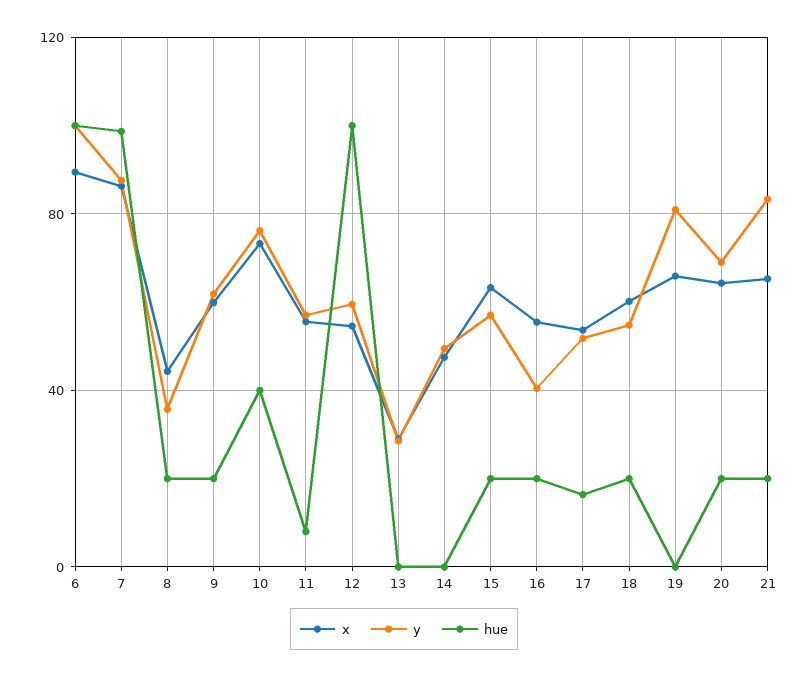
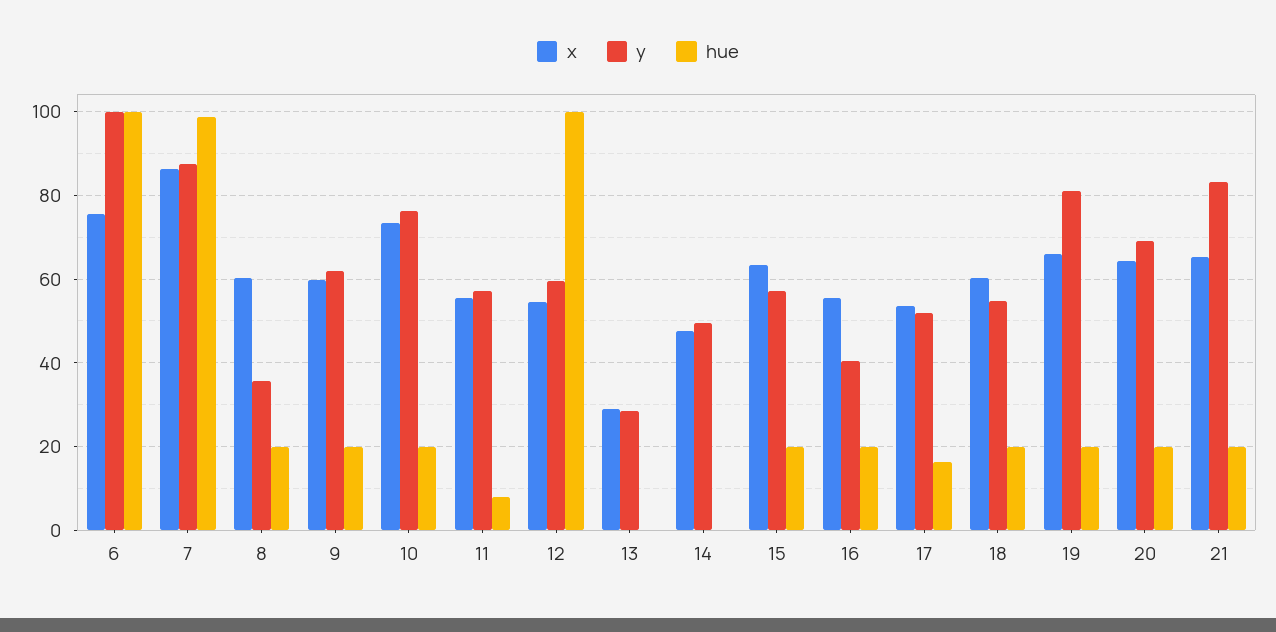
x, 6: 90 -> 76
x, 8: 45 -> 60
hue, 10: 40 -> 20
hue, 19: 0 -> 20

